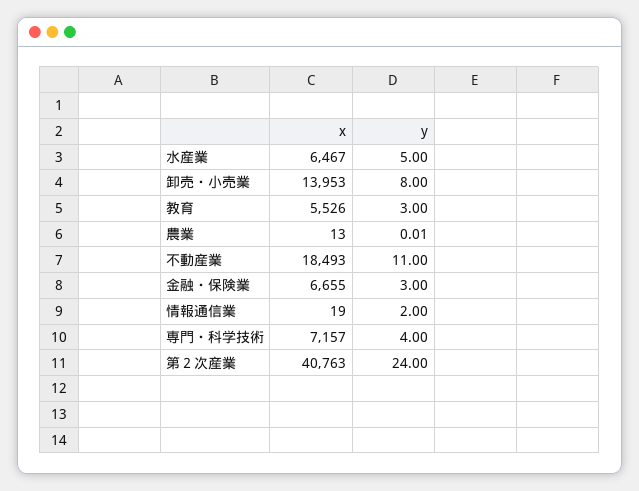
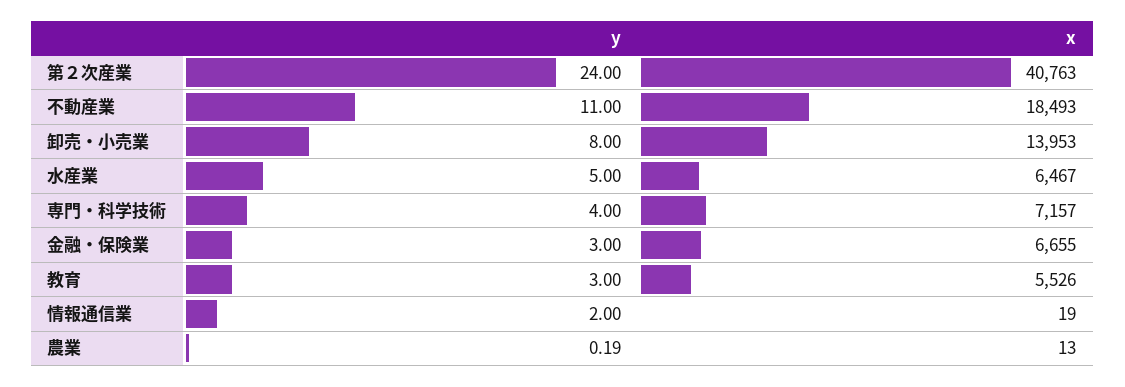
y, 農業: 0.01 -> 0.19

